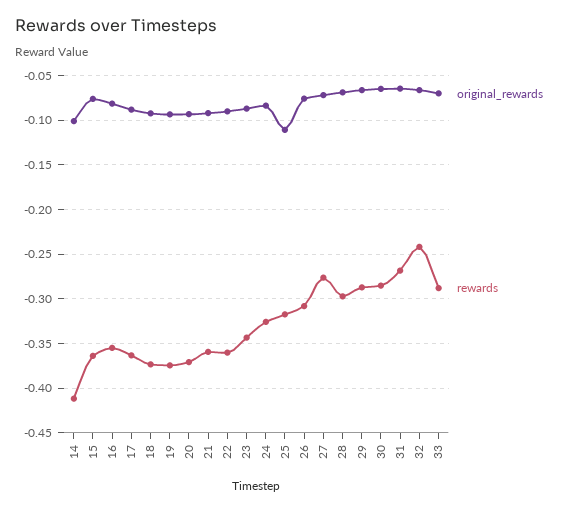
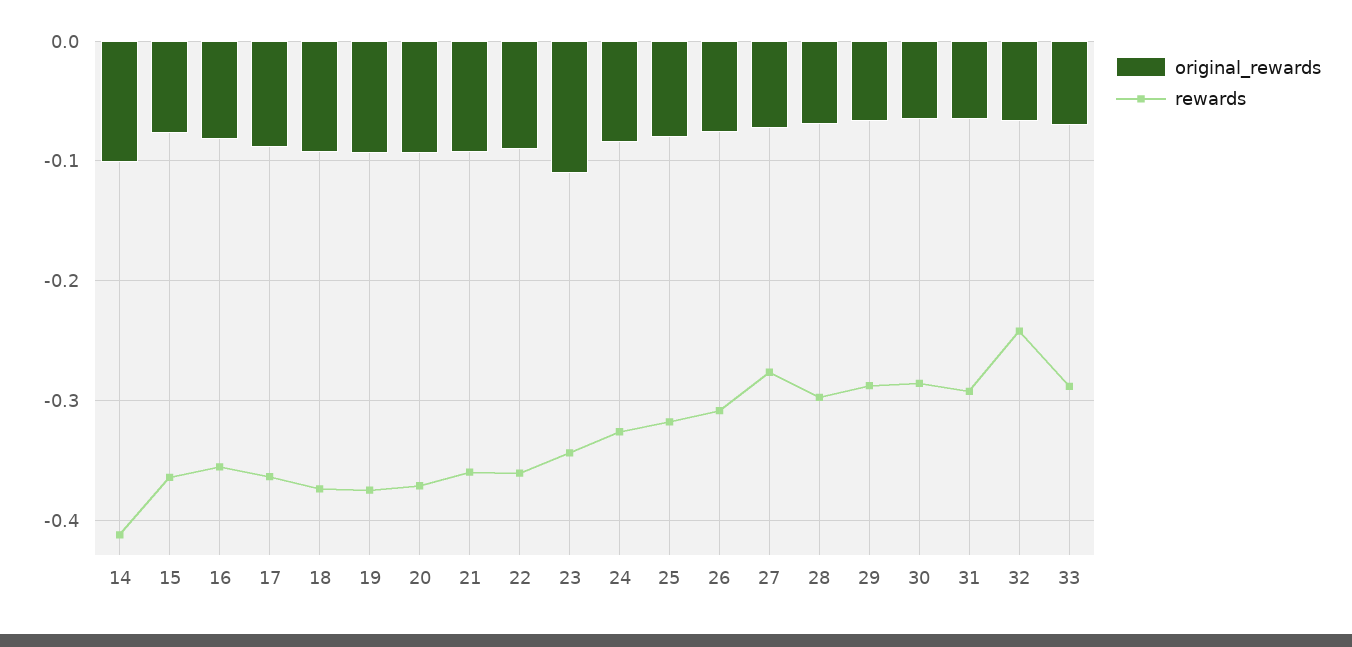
original_rewards, 23: -0.09 -> -0.11
original_rewards, 25: -0.11 -> -0.08
rewards, 31: -0.27 -> -0.29

